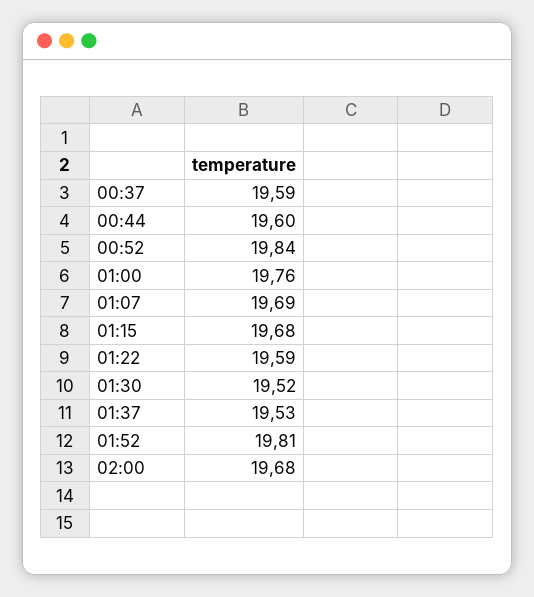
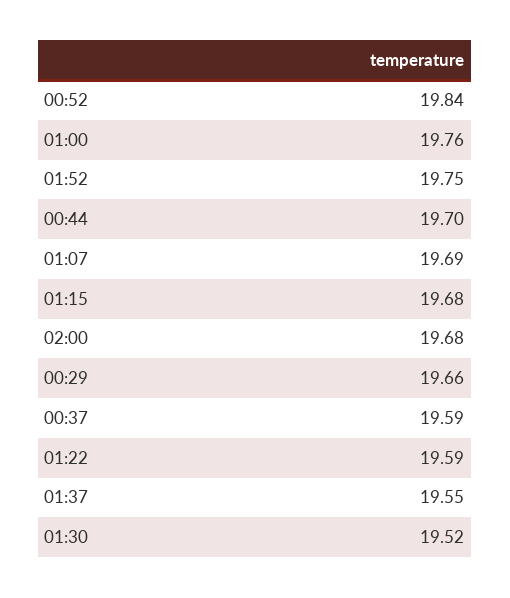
00:44: 19.6 -> 19.7
01:37: 19.53 -> 19.55
01:52: 19.81 -> 19.75
00:29: none -> 19.66

